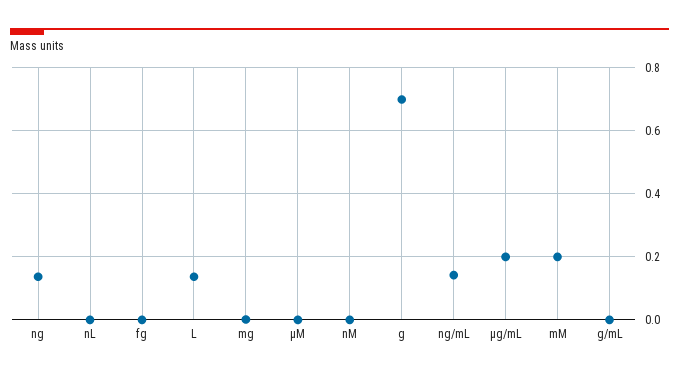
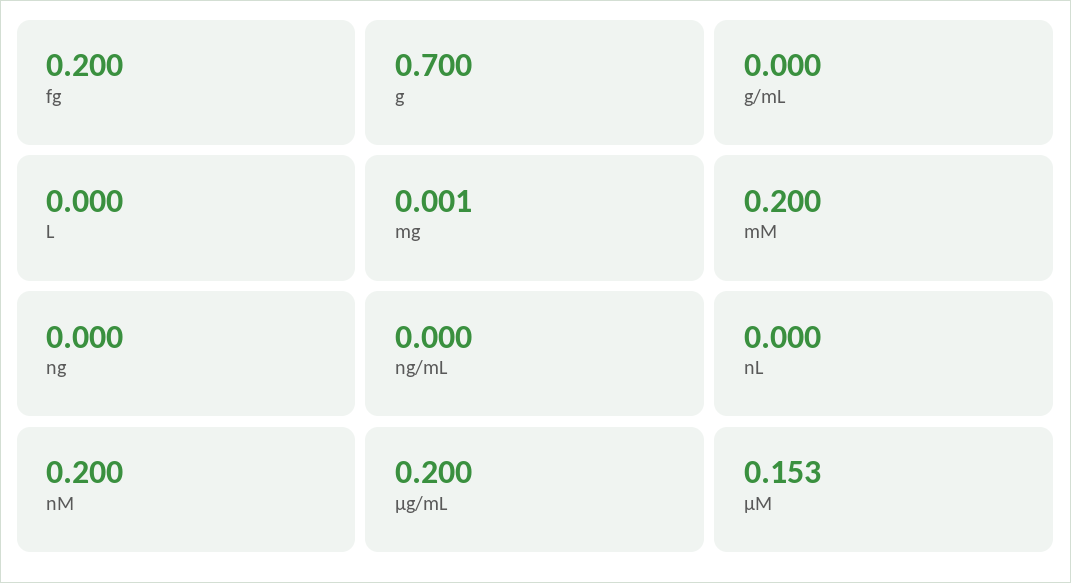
ng: 0.14 -> 0
fg: 0 -> 0.2
L: 0.14 -> 0
μM: 0 -> 0.153
nM: 0 -> 0.2
ng/mL: 0.14 -> 0

